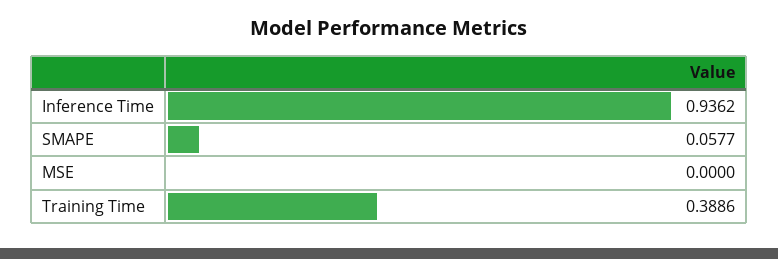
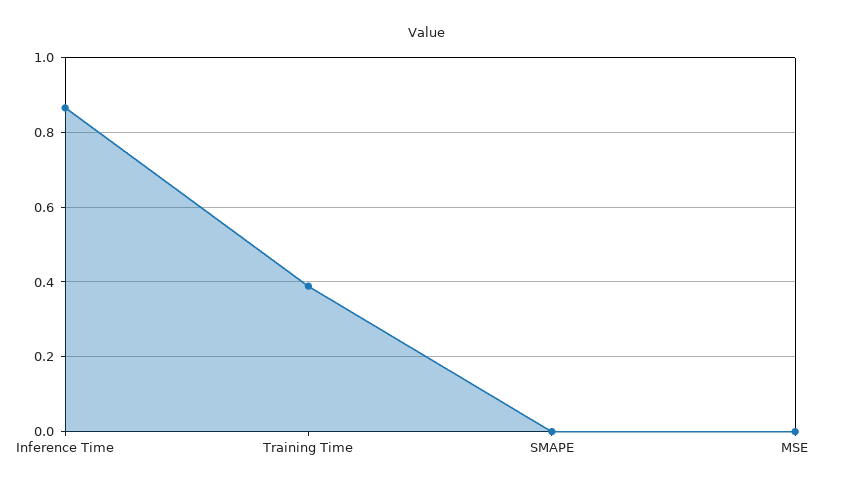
Inference Time: 0.9362 -> 0.86
SMAPE: 0.0577 -> 0

